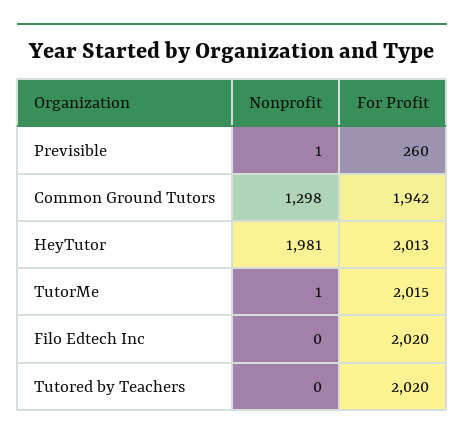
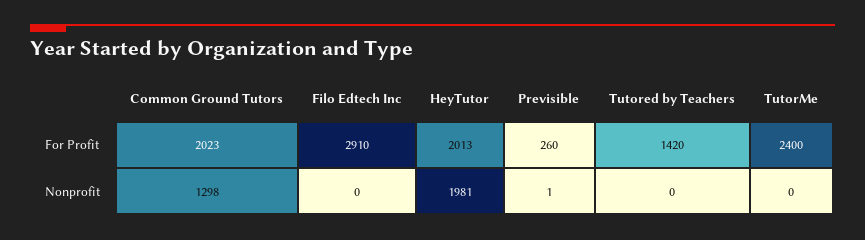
For Profit, Common Ground Tutors: 1942 -> 2023
Nonprofit, TutorMe: 1 -> 0
For Profit, TutorMe: 2015 -> 2400
For Profit, Filo Edtech Inc: 2020 -> 2910
For Profit, Tutored by Teachers: 2020 -> 1420

